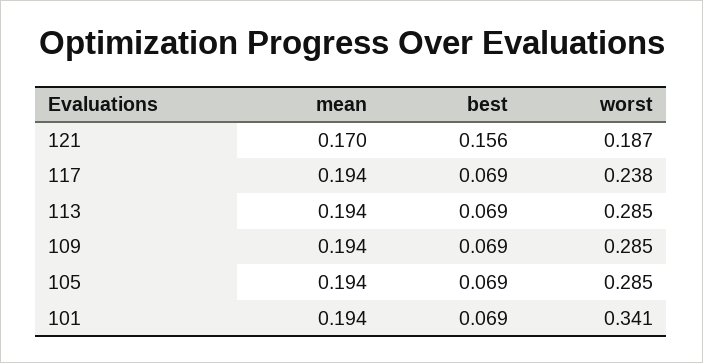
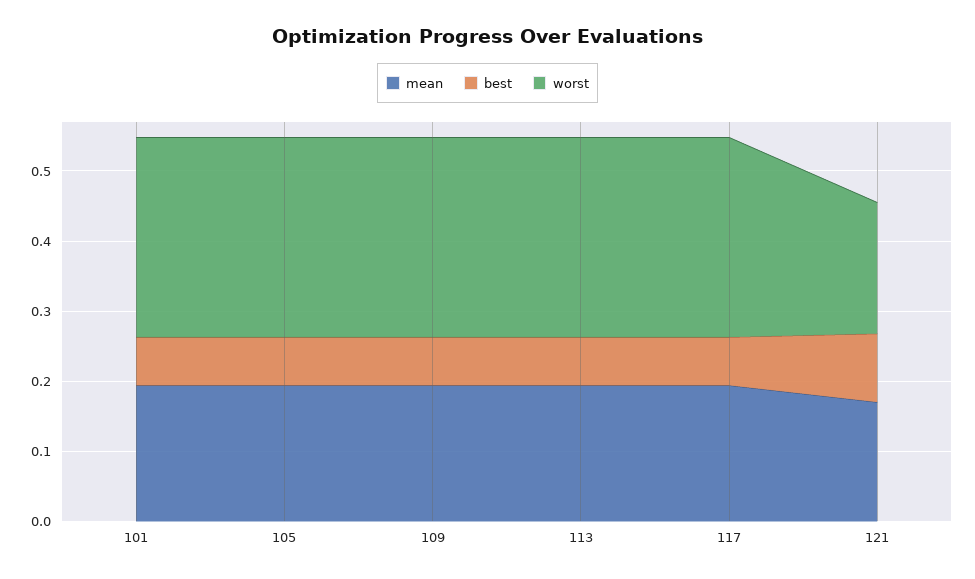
best, 121: 0.156 -> 0.1
worst, 117: 0.238 -> 0.28
worst, 101: 0.341 -> 0.28

